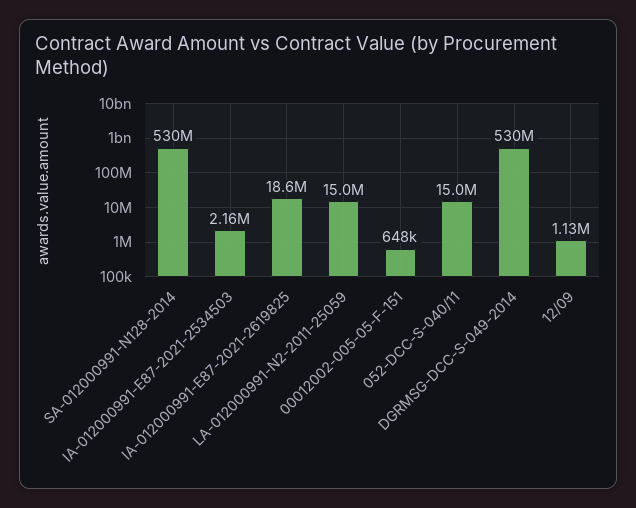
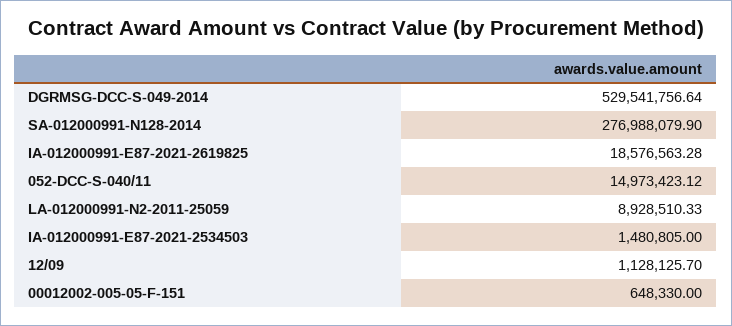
SA-012000991-N128-2014: 530000000 -> 276988079.9
IA-012000991-E87-2021-2534503: 2160000 -> 1480805
LA-012000991-N2-2011-25059: 15000000 -> 8928510.33

